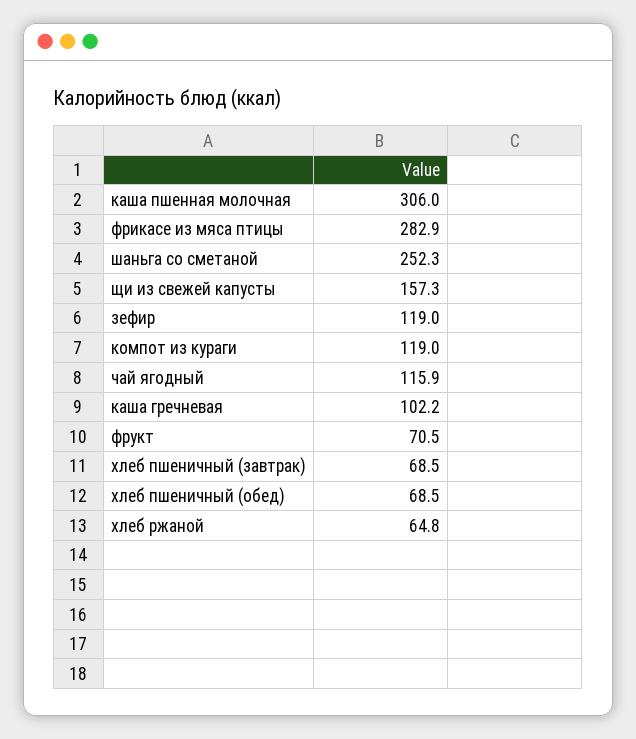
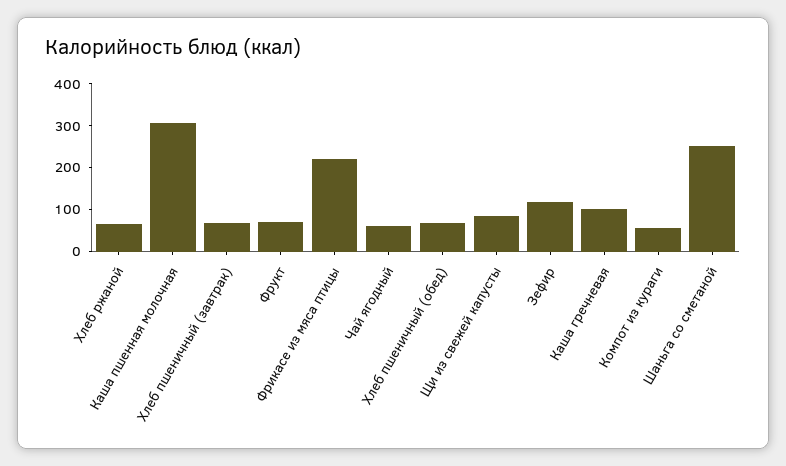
фрикасе из мяса птицы: 282.9 -> 220
щи из свежей капусты: 157.3 -> 80
компот из кураги: 119 -> 60
чай ягодный: 115.9 -> 60

